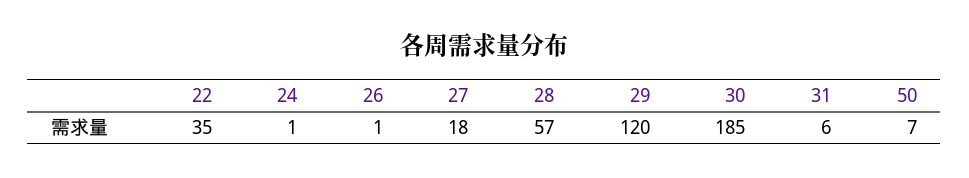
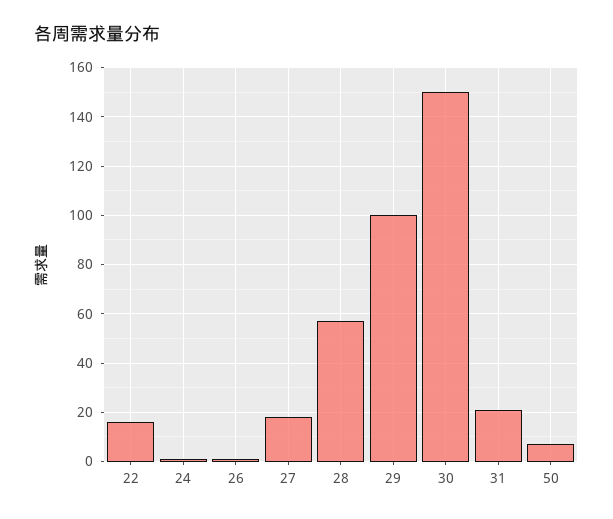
22: 35 -> 15
29: 120 -> 100
30: 185 -> 150
31: 6 -> 20

